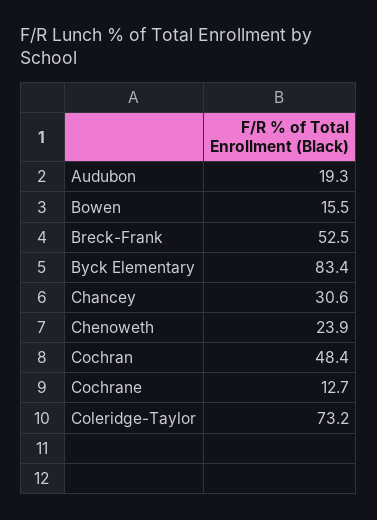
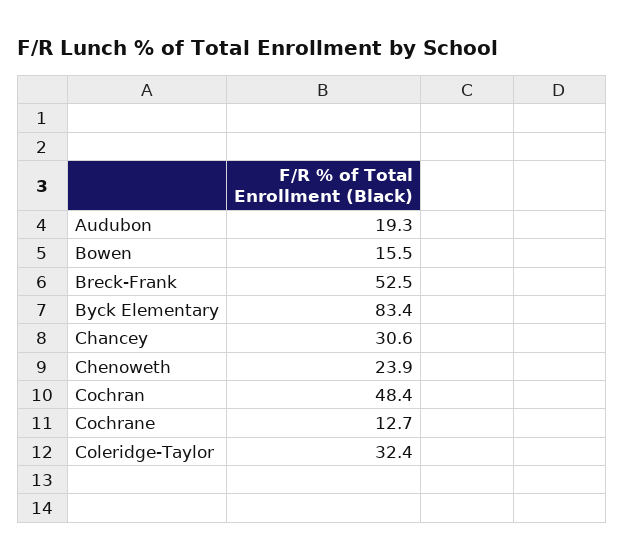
Coleridge-Taylor: 73.2 -> 32.4

